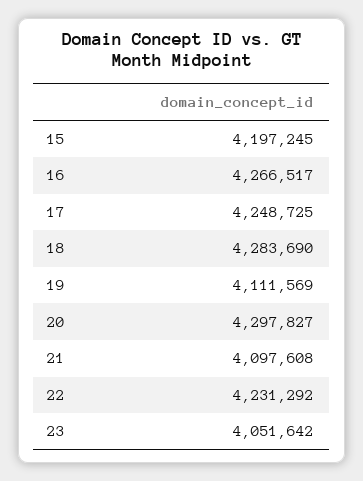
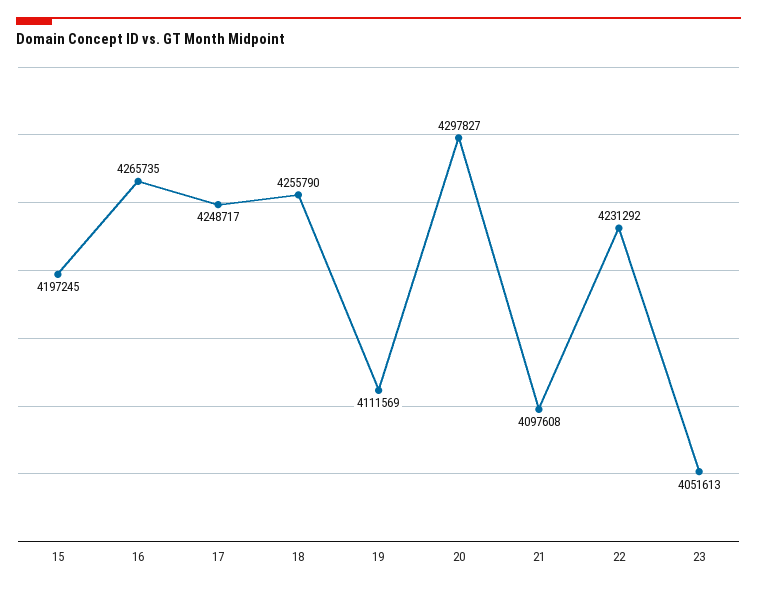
16: 4266517 -> 4265735
17: 4248725 -> 4248717
18: 4283690 -> 4255790
23: 4051642 -> 4051613

